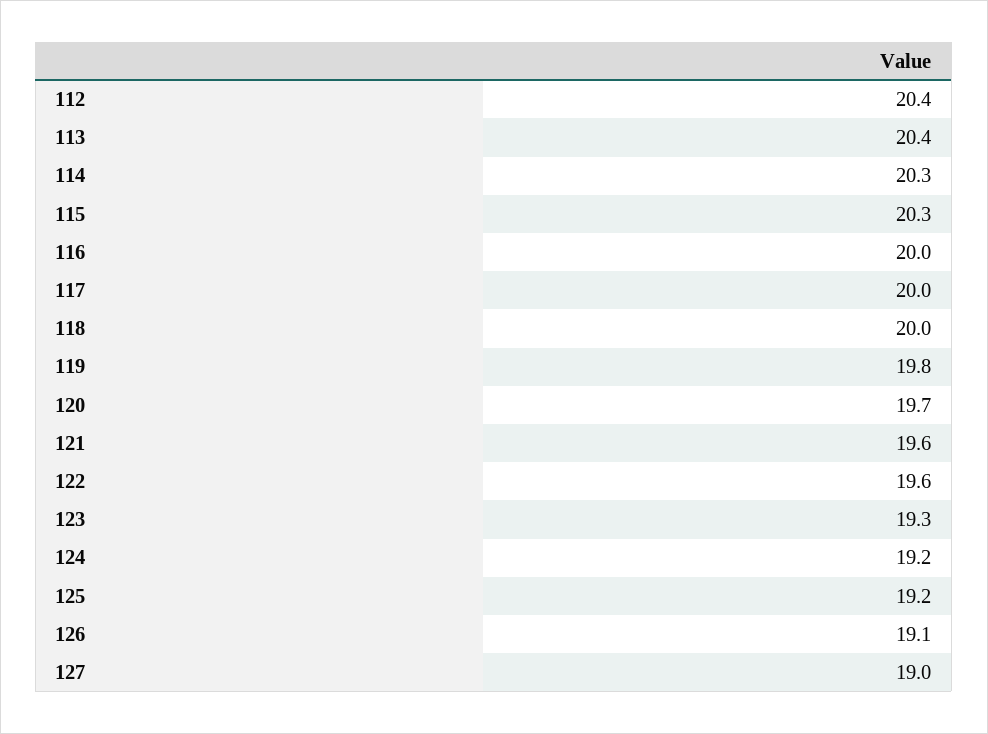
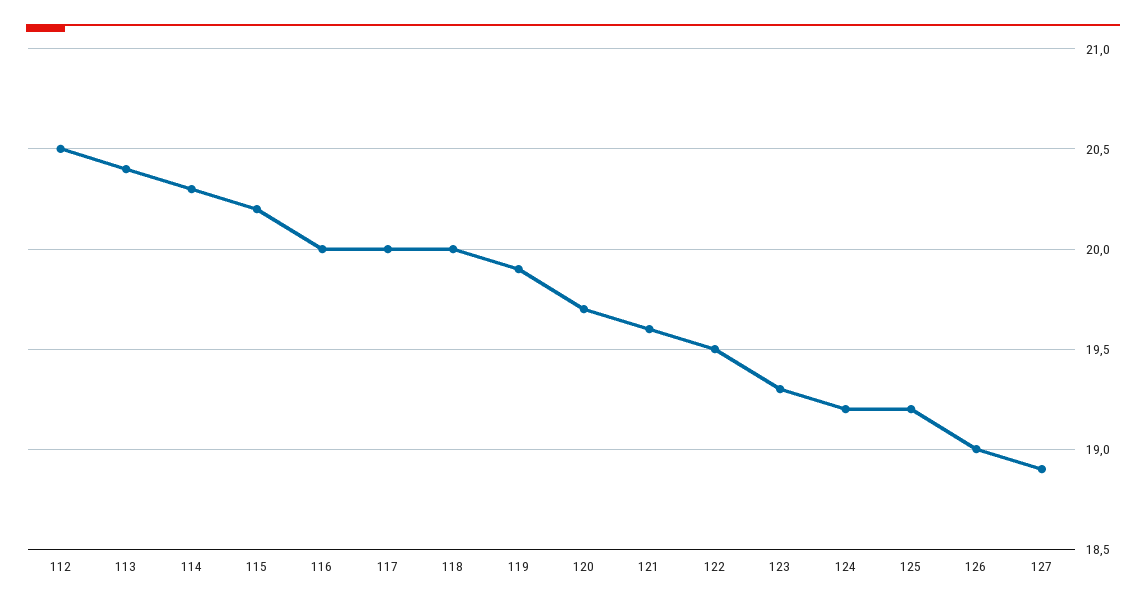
112: 20.4 -> 20.5
115: 20.3 -> 20.2
119: 19.8 -> 19.9
122: 19.6 -> 19.5
126: 19.1 -> 19
127: 19 -> 18.9

